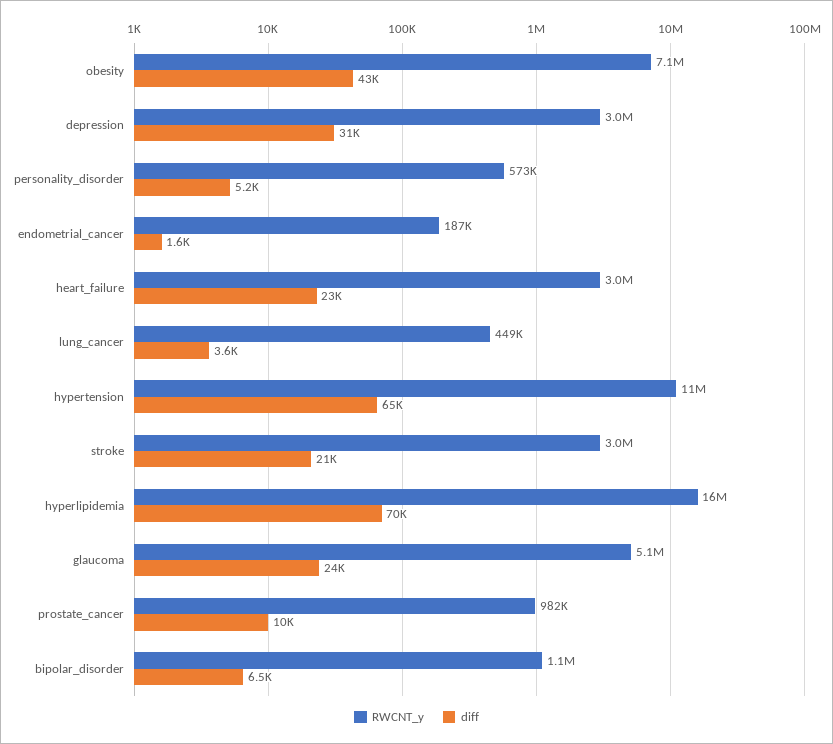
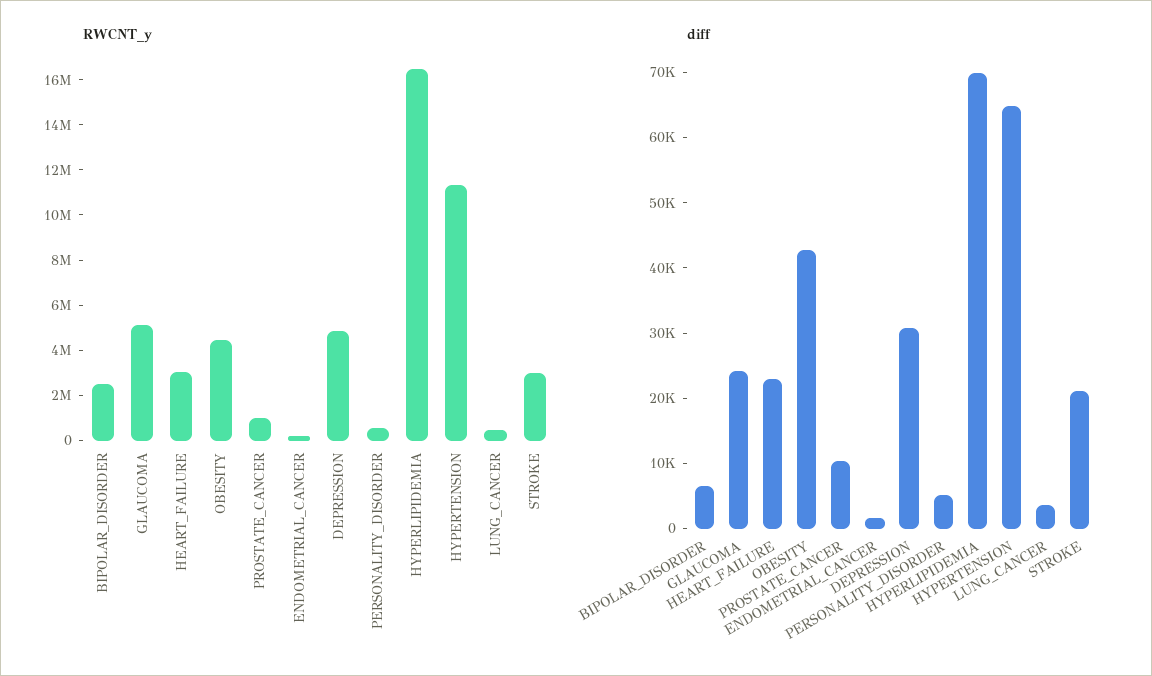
RWCNT_y, obesity: 7100000 -> 4500000
RWCNT_y, depression: 3000000 -> 5000000
RWCNT_y, bipolar_disorder: 1100000 -> 2500000

